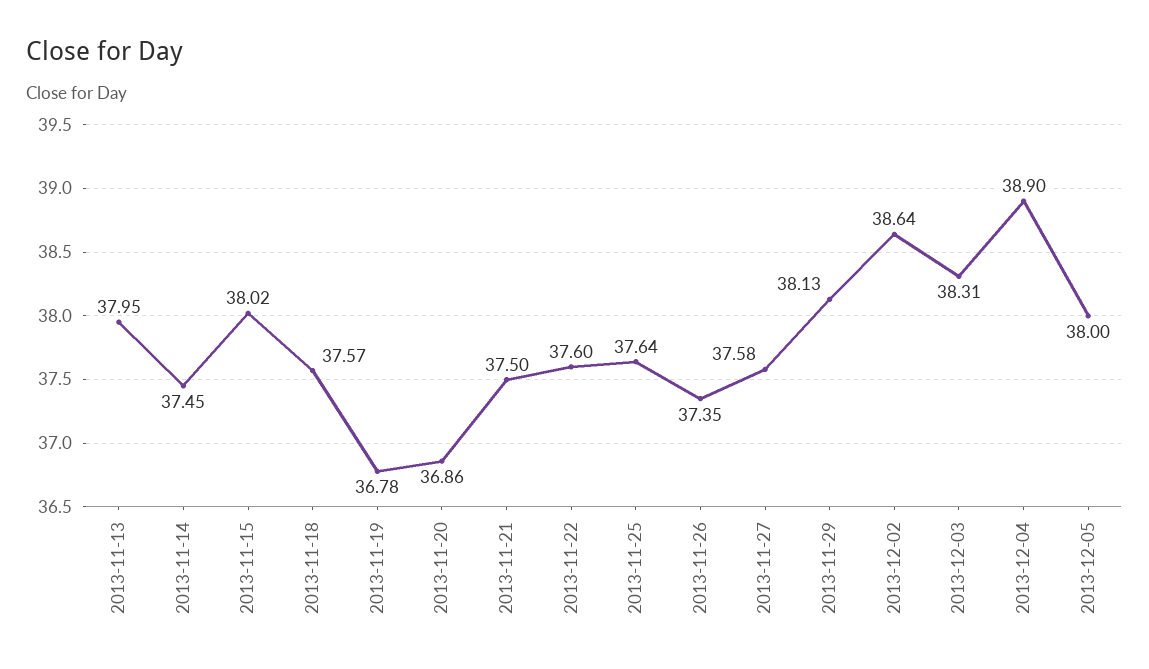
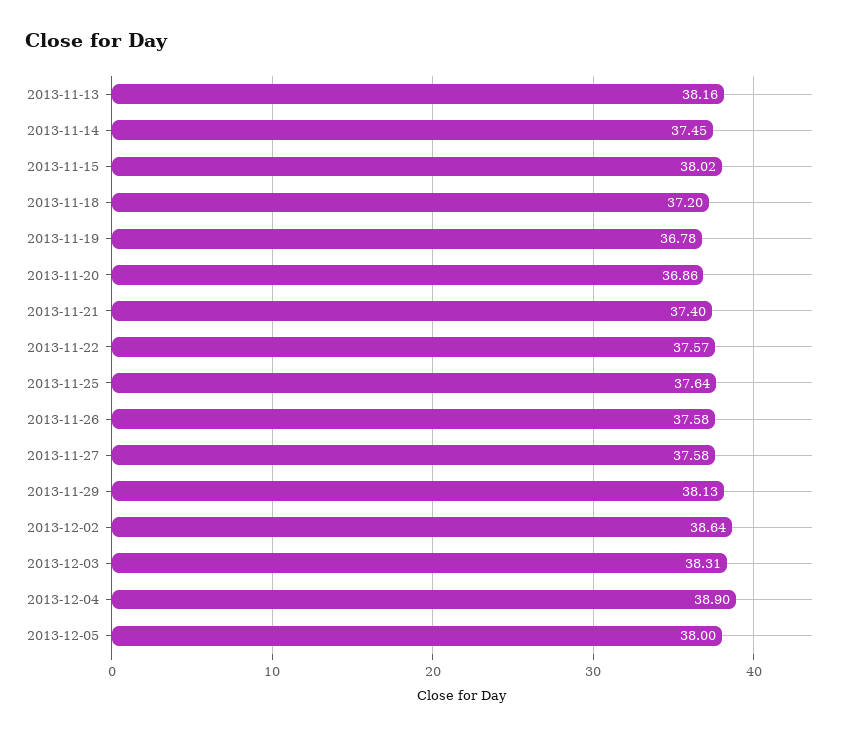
2013-11-13: 37.95 -> 38.16
2013-11-18: 37.57 -> 37.2
2013-11-21: 37.5 -> 37.4
2013-11-22: 37.6 -> 37.57
2013-11-26: 37.35 -> 37.58

